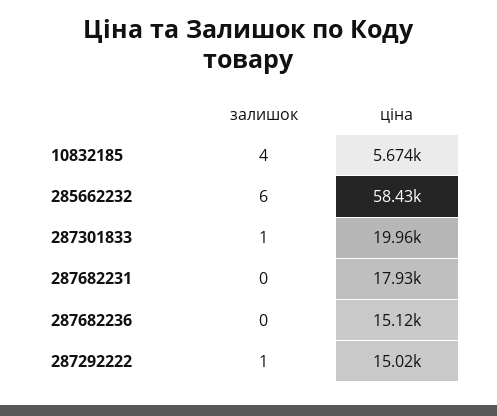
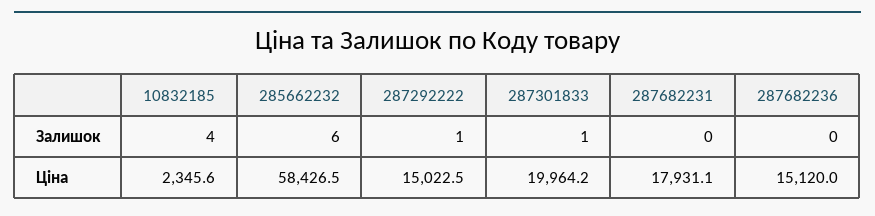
ціна, 10832185: 5674 -> 2345.6

